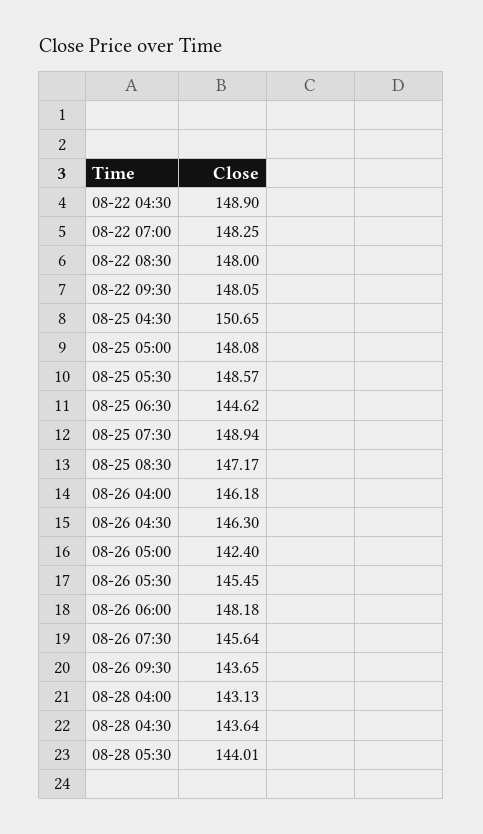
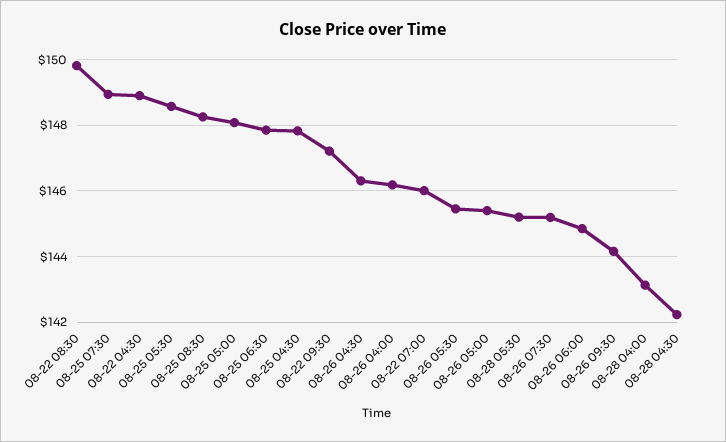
08-22 07:00: 148.25 -> 146
08-22 08:30: 148 -> 149.8
08-22 09:30: 148.05 -> 147.2
08-25 04:30: 150.65 -> 147.8
08-25 06:30: 144.62 -> 147.8
08-25 08:30: 147.17 -> 148.2
08-26 05:00: 142.4 -> 145.4
08-26 06:00: 148.18 -> 144.8
08-26 07:30: 145.64 -> 145.2
08-26 09:30: 143.65 -> 144.2
08-28 04:30: 143.64 -> 142.2
08-28 05:30: 144.01 -> 145.2

